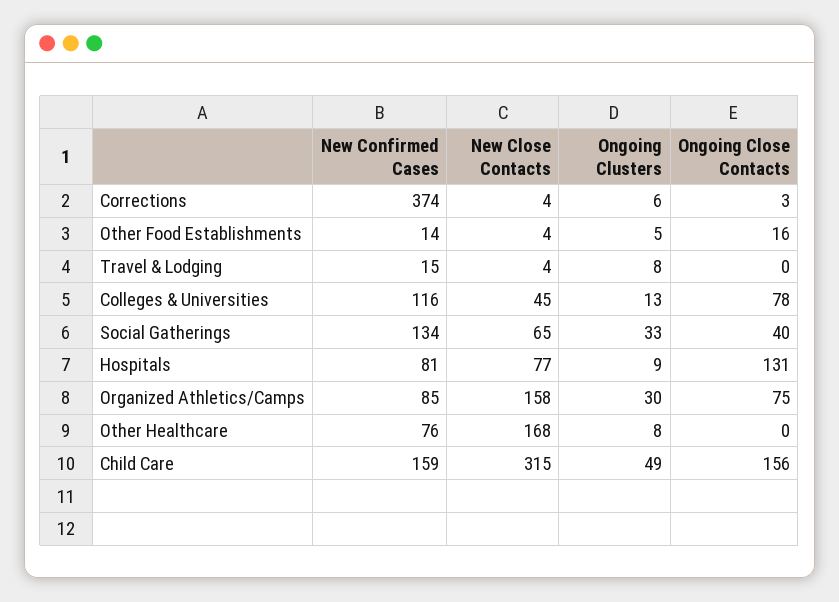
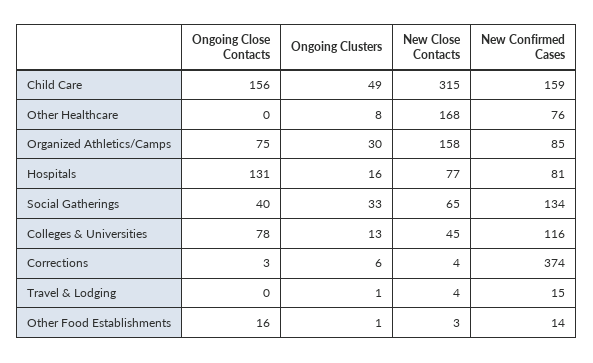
New Close Contacts, Other Food Establishments: 4 -> 3
Ongoing Clusters, Other Food Establishments: 5 -> 1
Ongoing Clusters, Travel & Lodging: 8 -> 1
Ongoing Clusters, Hospitals: 9 -> 16

